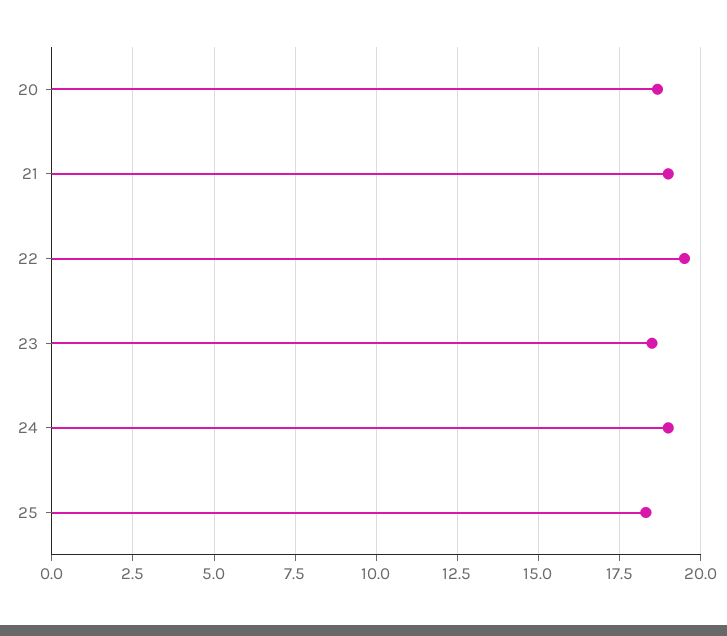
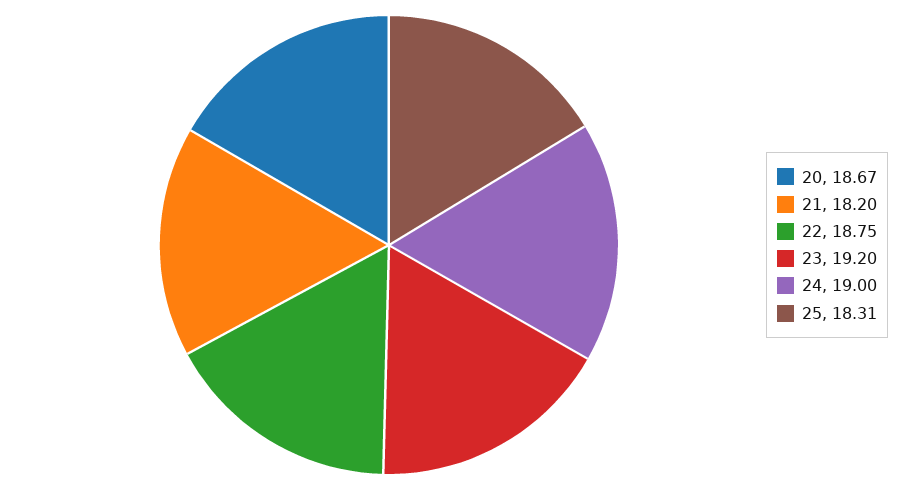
21: 19 -> 18.2
22: 19.5 -> 18.75
23: 18.5 -> 19.2

